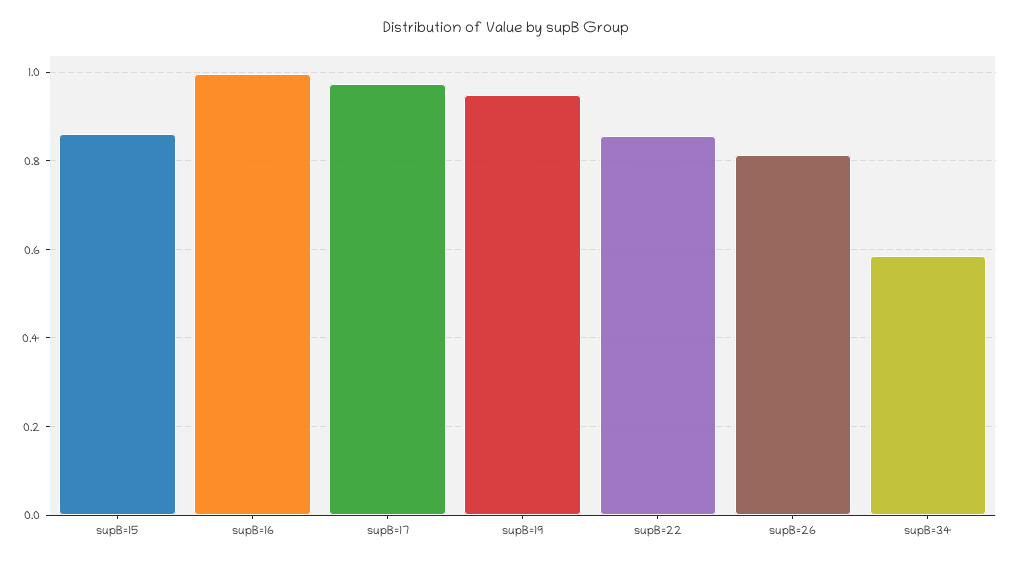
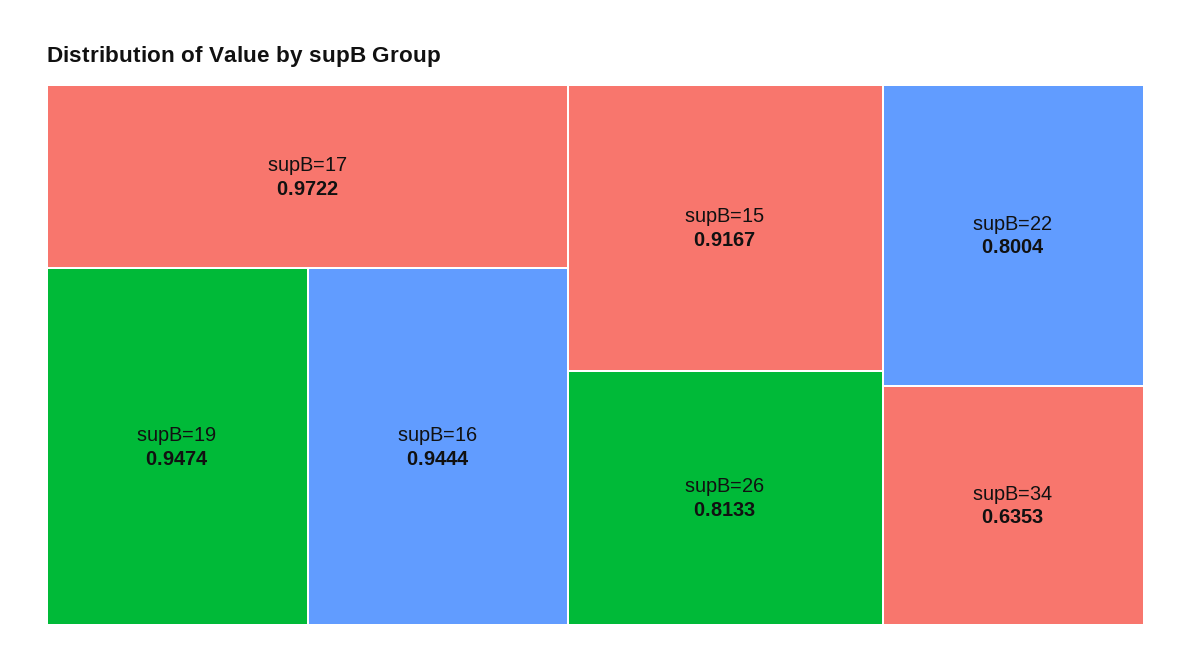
supB=15: 0.86 -> 0.9167
supB=16: 1 -> 0.9444
supB=22: 0.86 -> 0.8004
supB=34: 0.58 -> 0.6353

